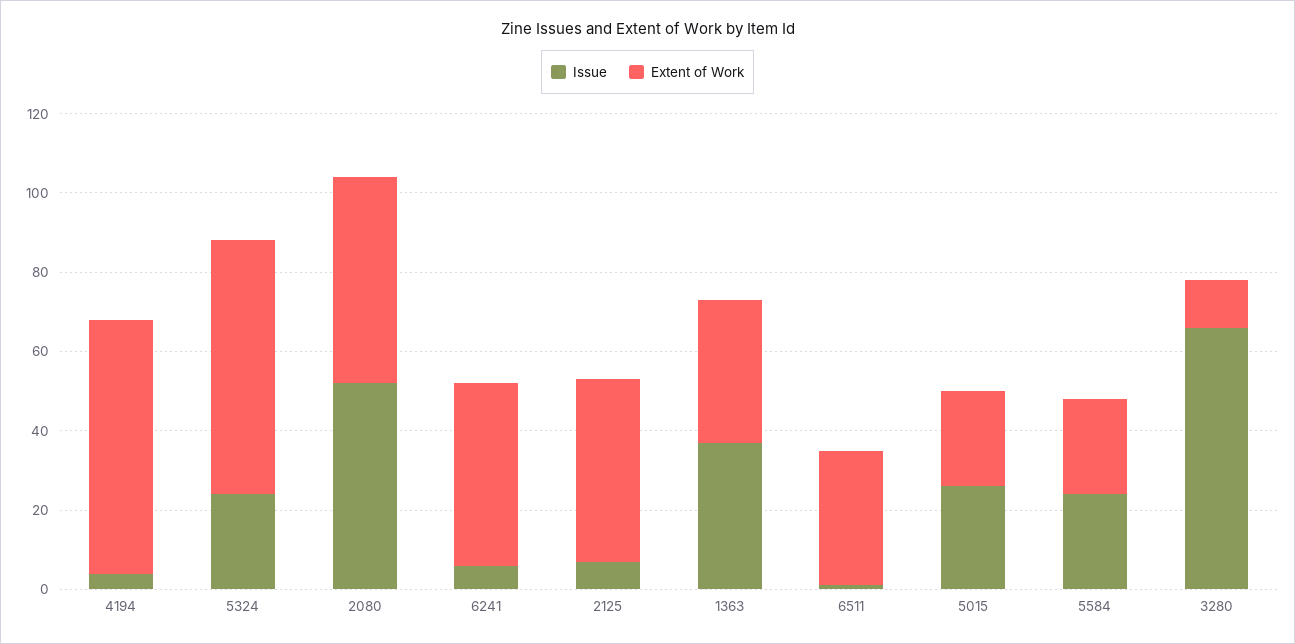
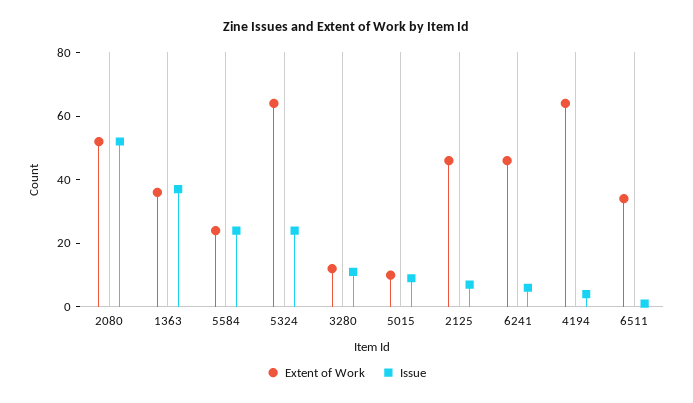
Issue, 5015: 25 -> 10
Extent of Work, 5015: 25 -> 10
Issue, 3280: 65 -> 10

